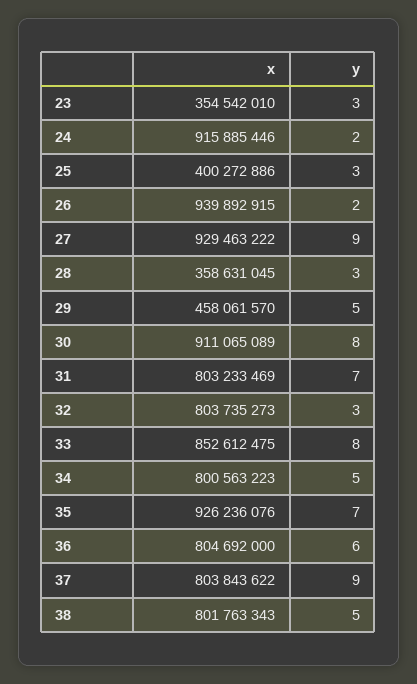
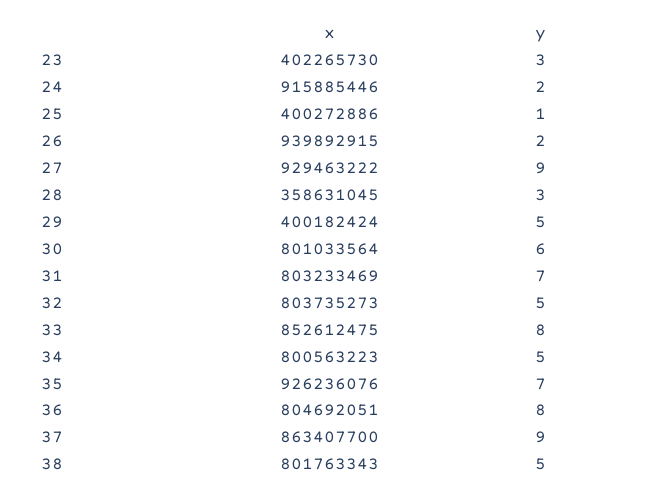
x, 23: 354542010 -> 402265730
y, 25: 3 -> 1
x, 29: 458061570 -> 400182424
x, 30: 911065089 -> 801033564
y, 30: 8 -> 6
y, 32: 3 -> 5
x, 36: 804692000 -> 804692051
y, 36: 6 -> 8
x, 37: 803843622 -> 863407700

